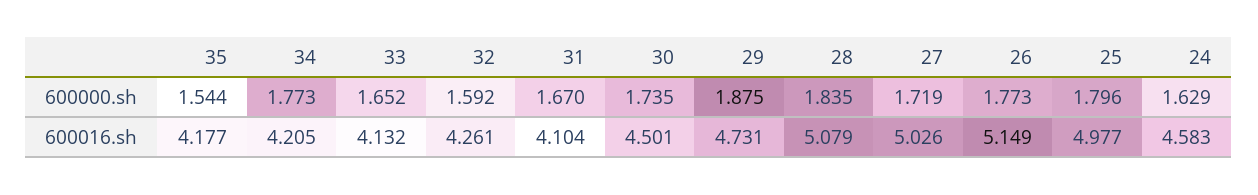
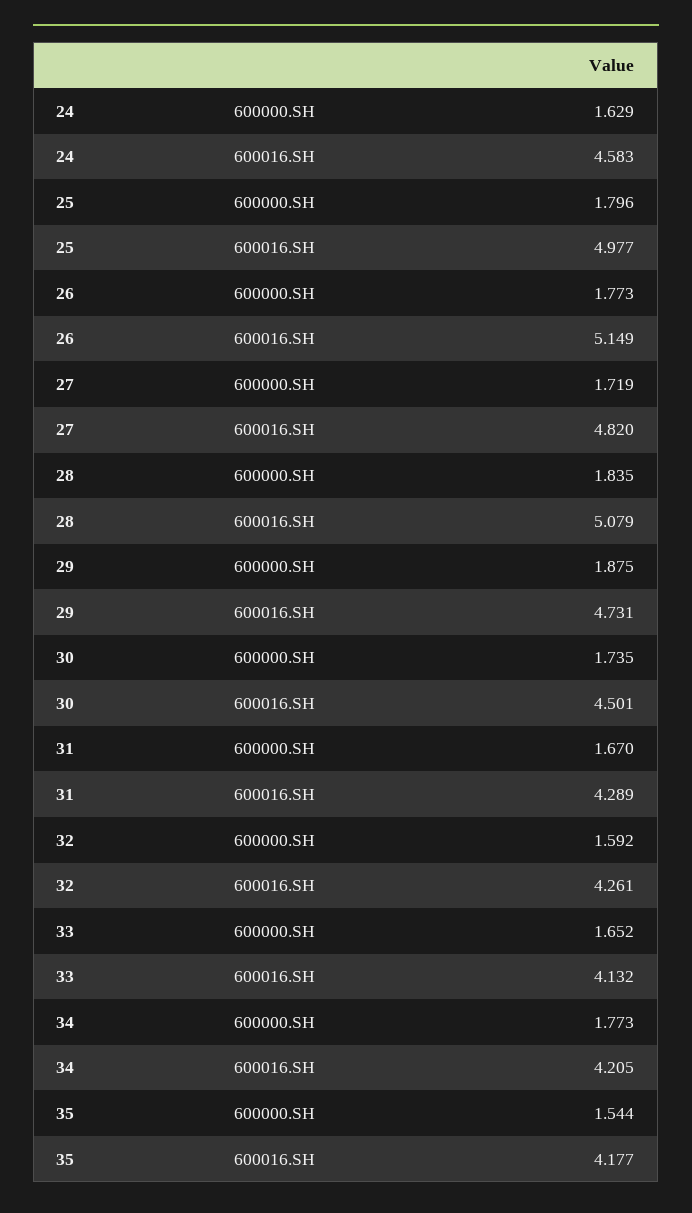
31, 600016.sh: 4.104 -> 4.289
27, 600016.sh: 5.026 -> 4.82

